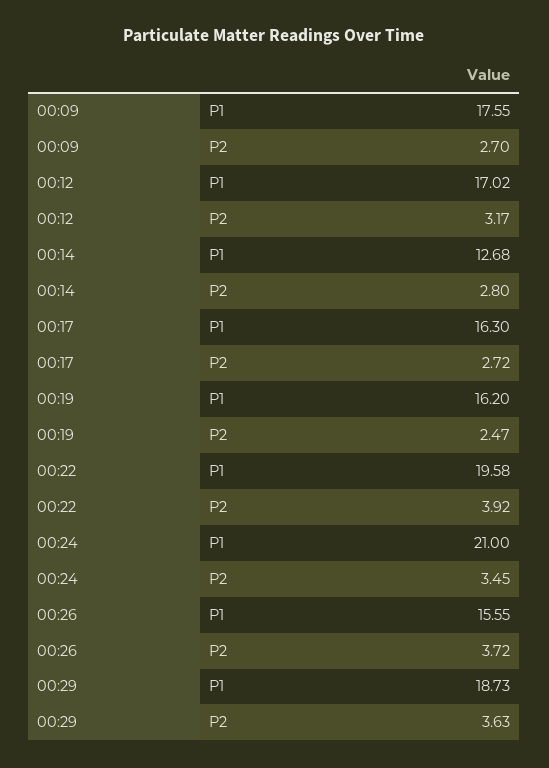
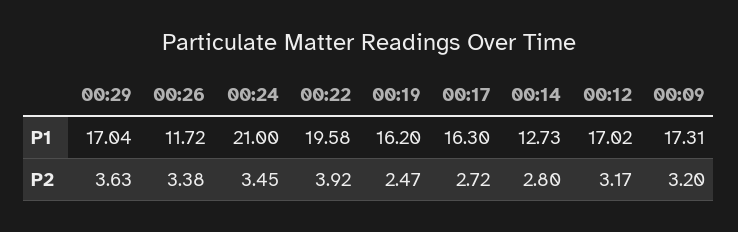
00:09, P1: 17.55 -> 17.31
00:09, P2: 2.7 -> 3.2
00:14, P1: 12.68 -> 12.73
00:26, P1: 15.55 -> 11.72
00:26, P2: 3.72 -> 3.38
00:29, P1: 18.73 -> 17.04

